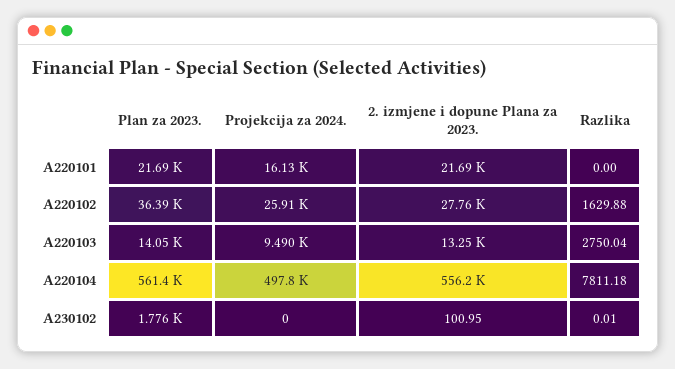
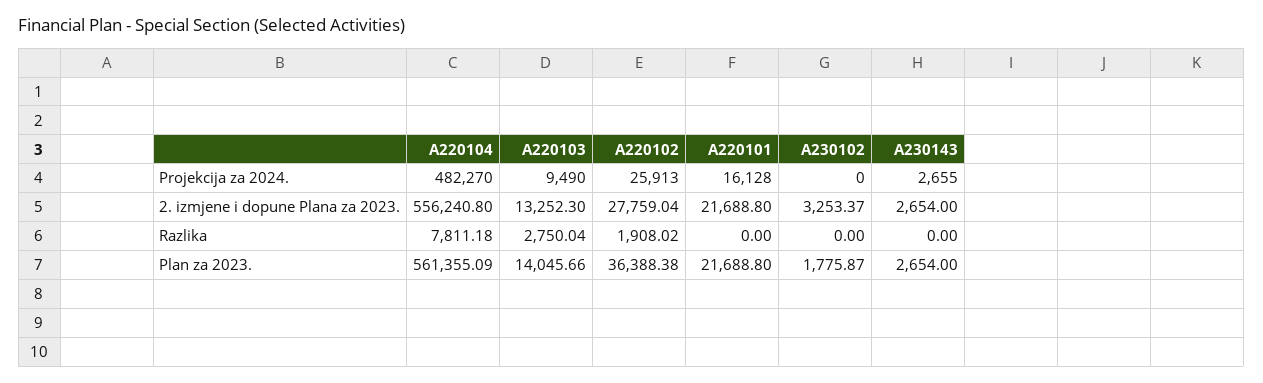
Razlika, A220102: 1629.88 -> 1908.02
Projekcija za 2024., A220104: 497800 -> 482270
2. izmjene i dopune Plana za 2023., A230102: 100.95 -> 3253.37
Razlika, A230102: 0.01 -> 0
Projekcija za 2024., A230143: none -> 2655
2. izmjene i dopune Plana za 2023., A230143: none -> 2654
Razlika, A230143: none -> 0
Plan za 2023., A230143: none -> 2654

